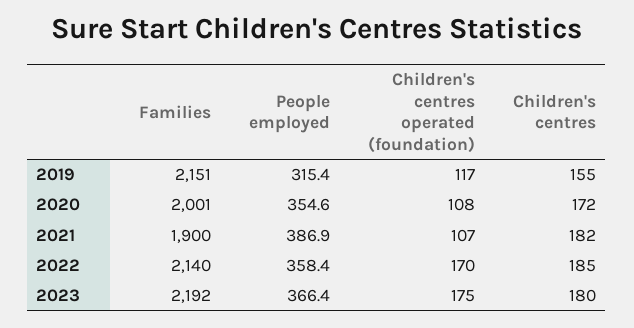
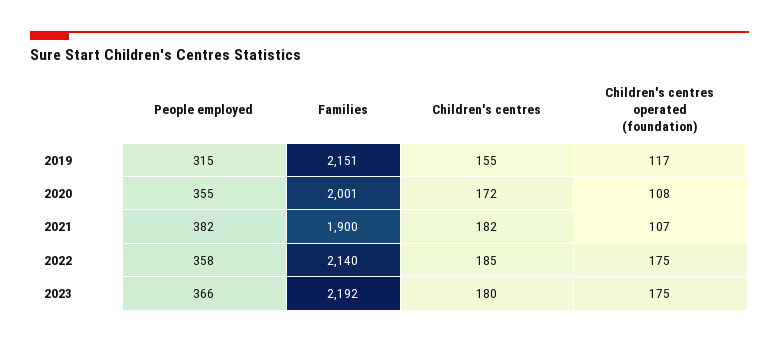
People employed, 2021: 386.9 -> 382
Children's centres operated (foundation), 2022: 170 -> 175

